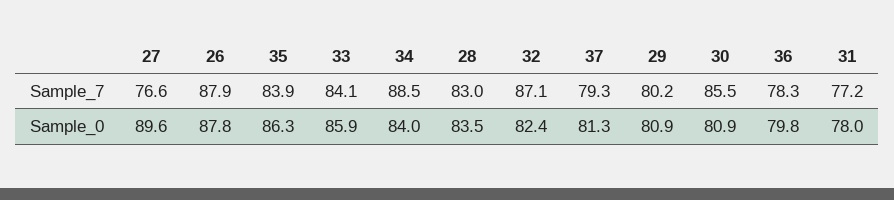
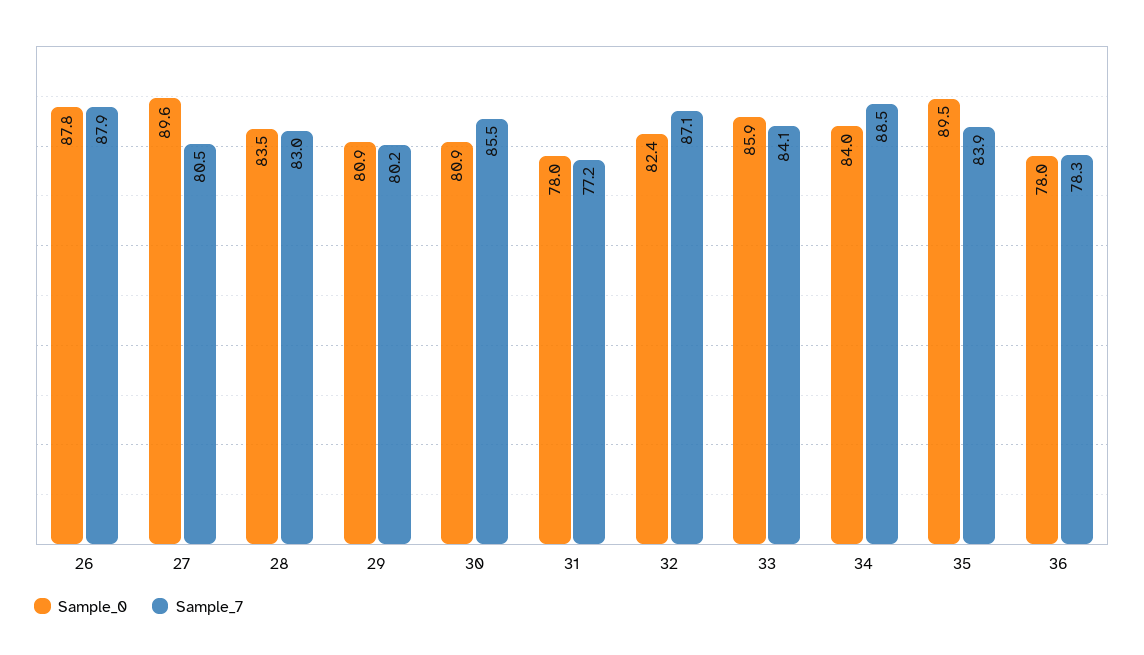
Sample_7, 27: 76.6 -> 80.5
Sample_7, 37: 79.3 -> none
Sample_0, 35: 86.3 -> 89.5
Sample_0, 37: 81.3 -> none
Sample_0, 36: 79.8 -> 78

